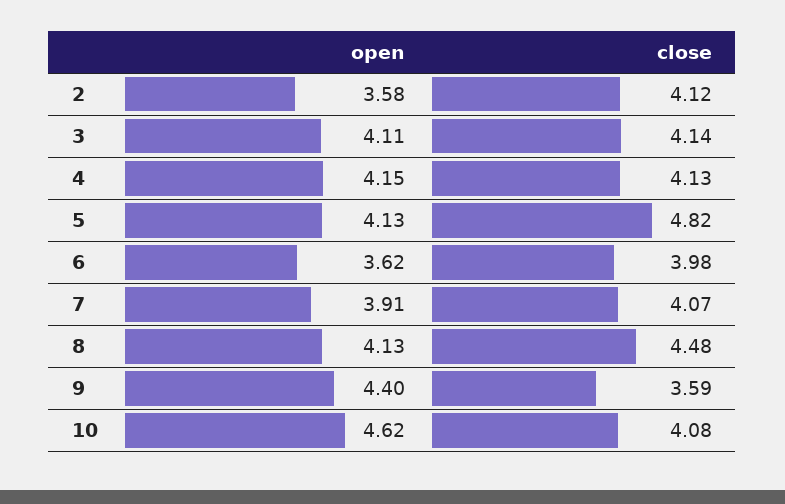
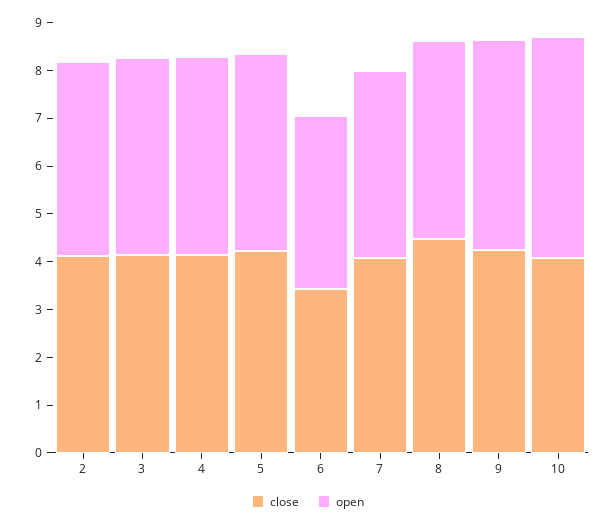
open, 2: 3.58 -> 4
close, 5: 4.82 -> 4.2
close, 6: 3.98 -> 3.4
close, 9: 3.59 -> 4.2

